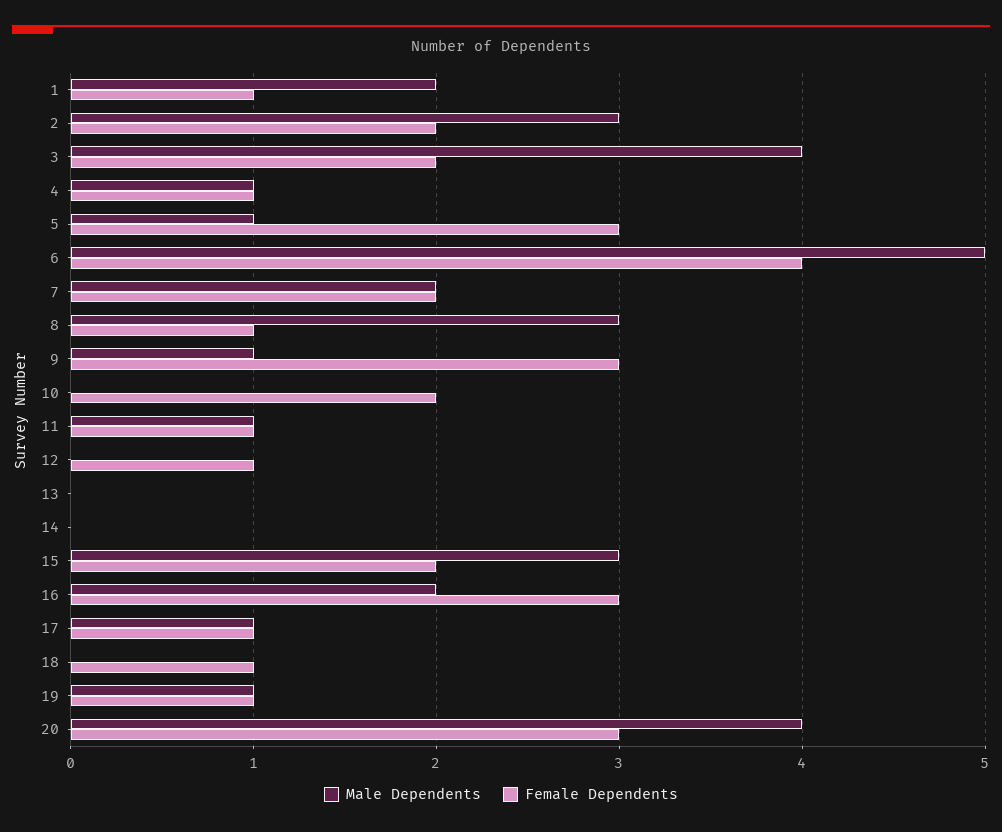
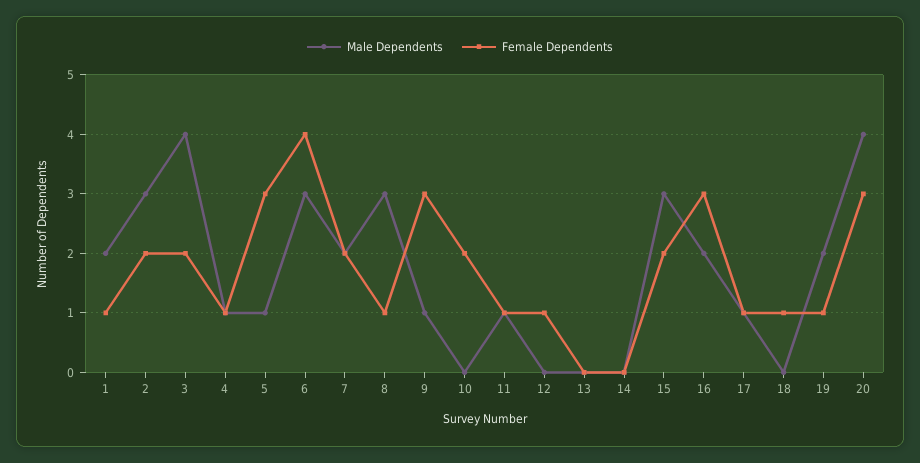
Male Dependents, 6: 5 -> 3
Male Dependents, 19: 1 -> 2

